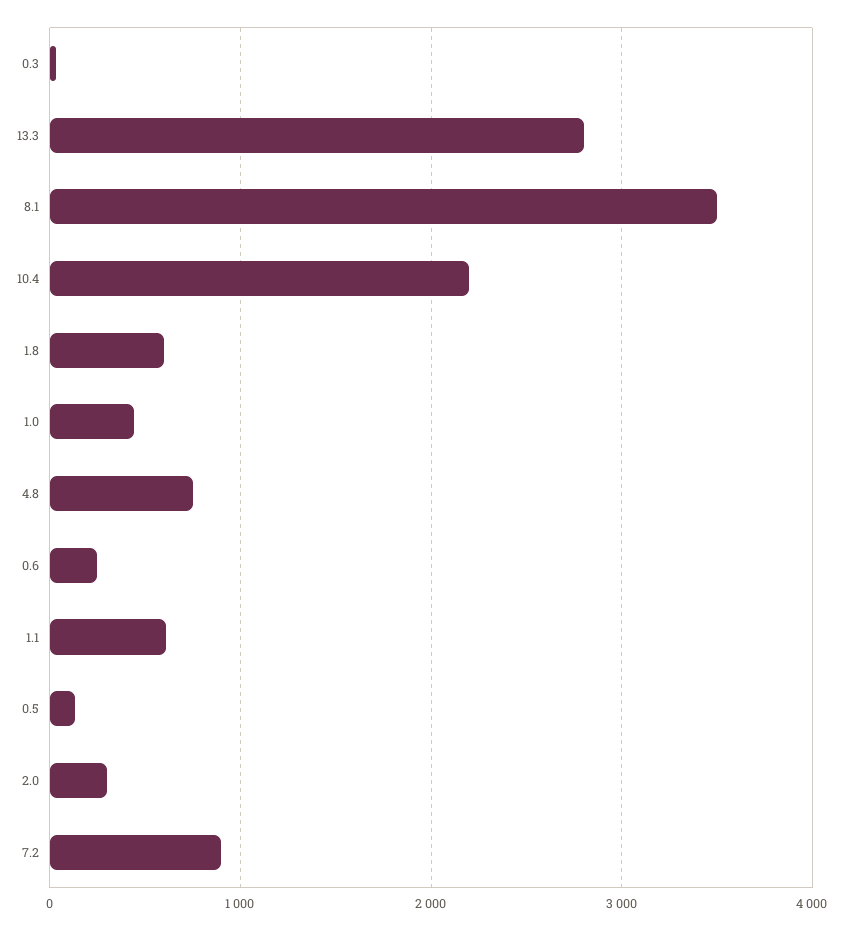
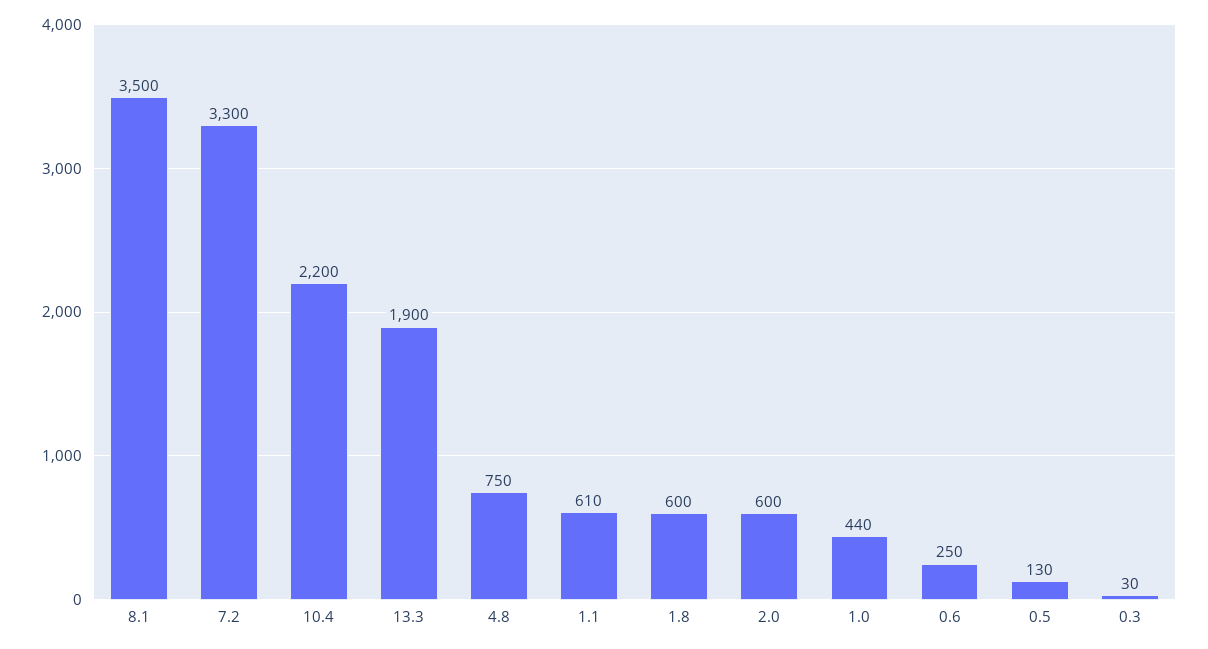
13.3: 2800 -> 1900
2.0: 300 -> 600
7.2: 900 -> 3300

